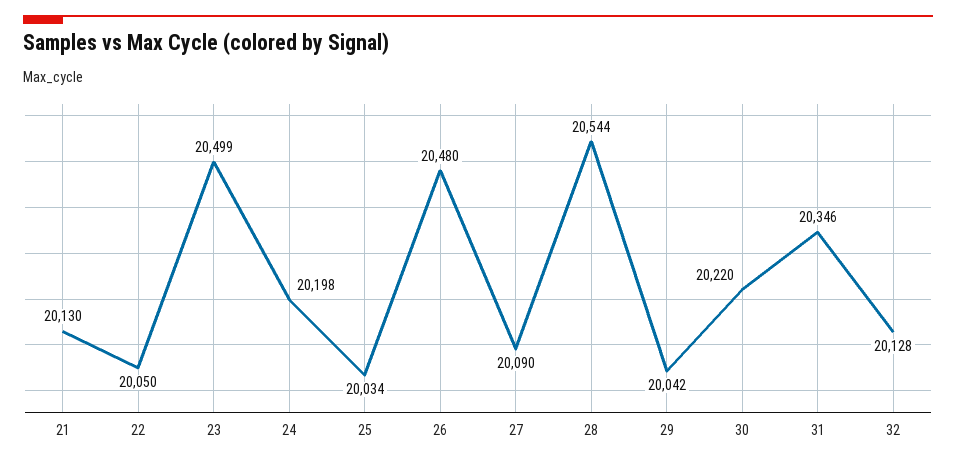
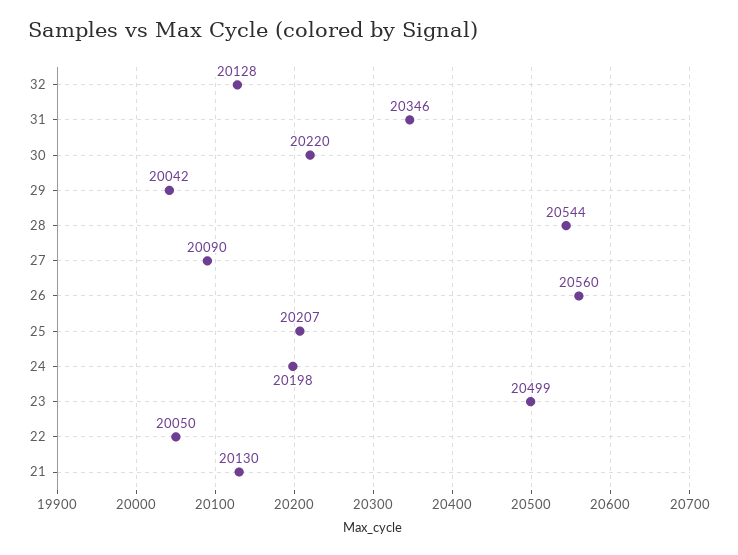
25: 20034 -> 20207
26: 20480 -> 20560

